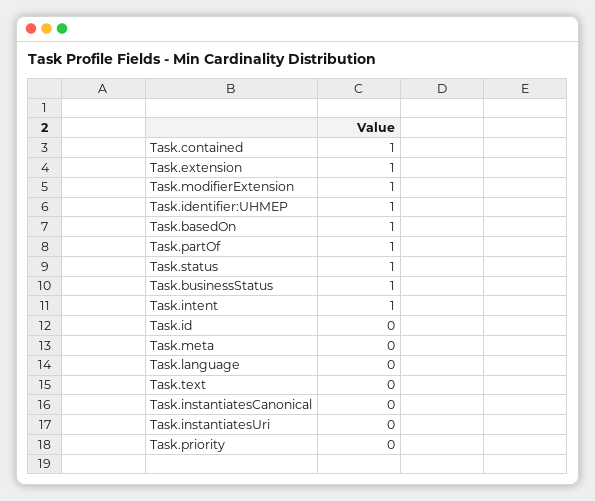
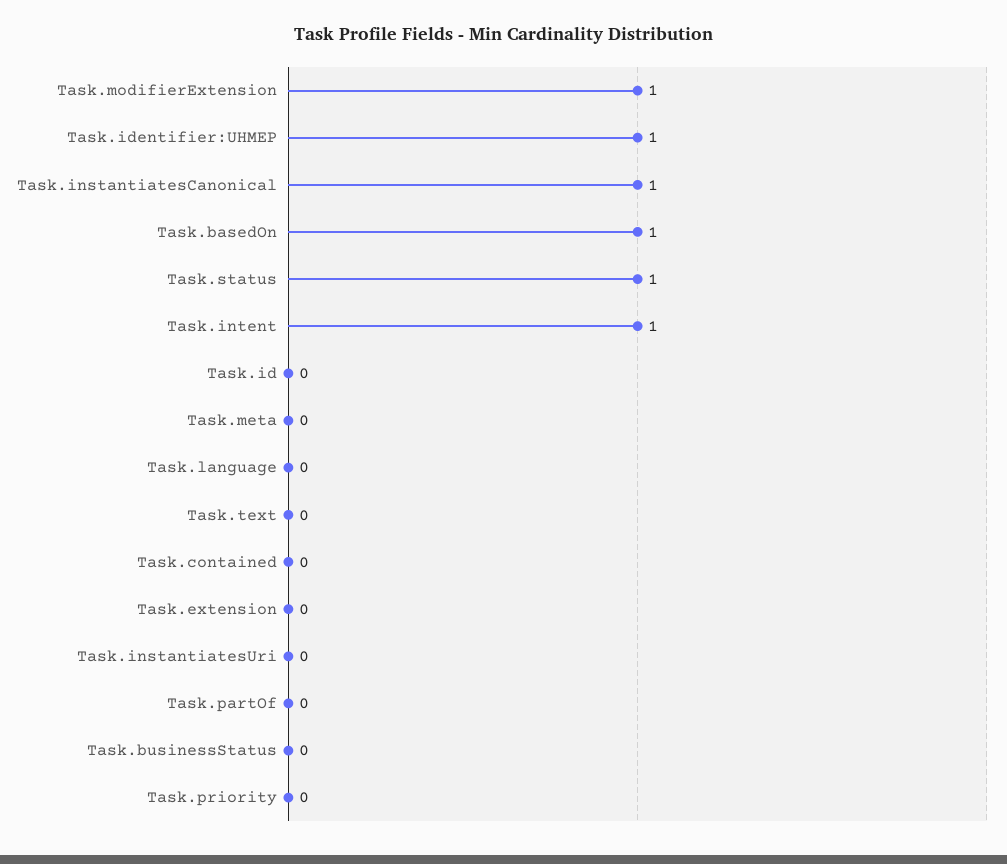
Task.contained: 1 -> 0
Task.extension: 1 -> 0
Task.partOf: 1 -> 0
Task.businessStatus: 1 -> 0
Task.instantiatesCanonical: 0 -> 1

